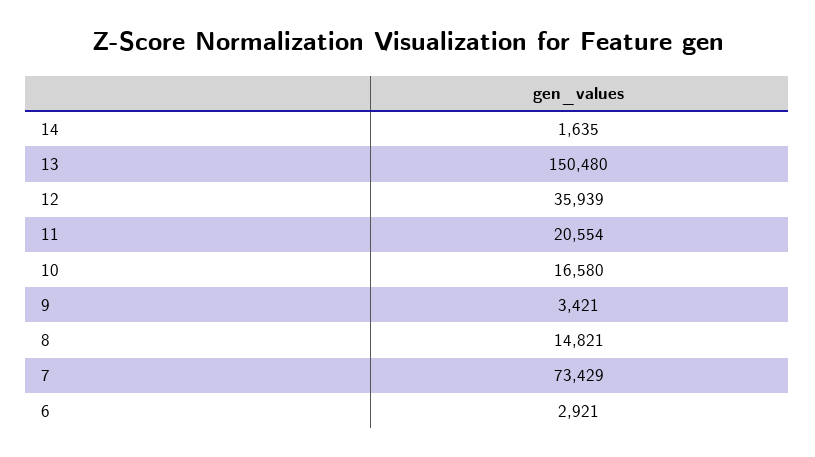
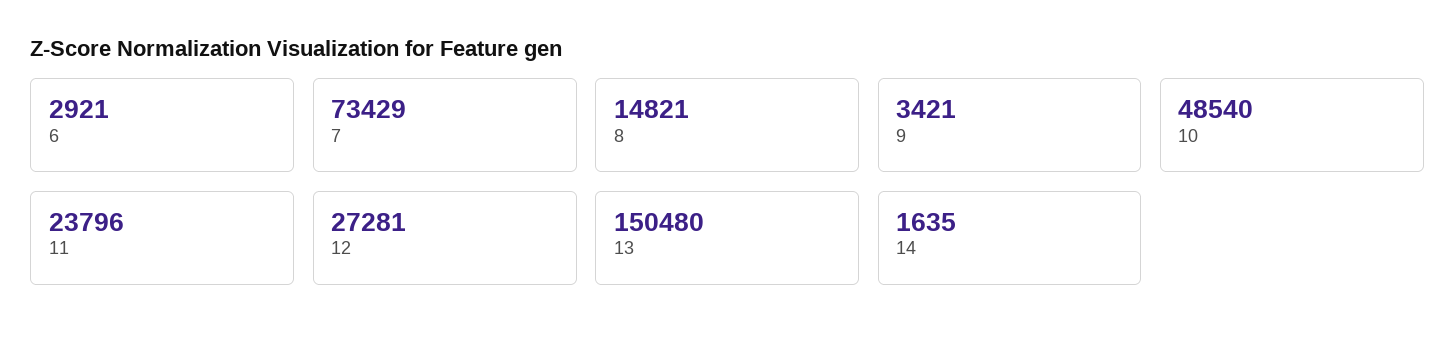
12: 35939 -> 27281
11: 20554 -> 23796
10: 16580 -> 48540

